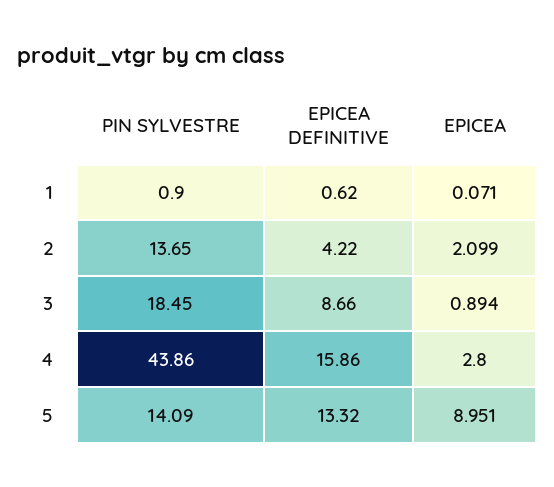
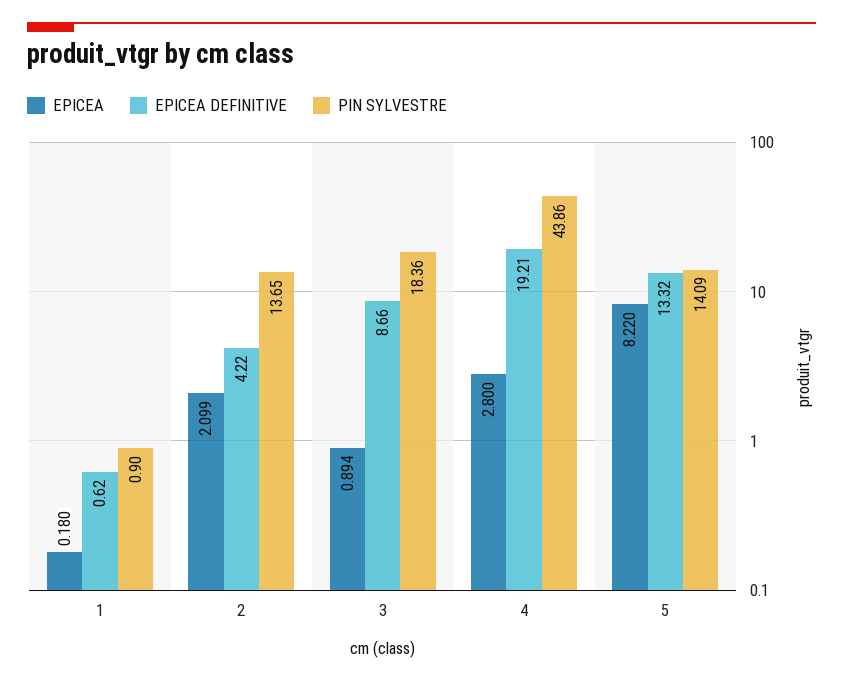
EPICEA, 1: 0.071 -> 0.18
PIN SYLVESTRE, 3: 18.45 -> 18.36
EPICEA DEFINITIVE, 4: 15.86 -> 19.21
EPICEA, 5: 8.951 -> 8.22

